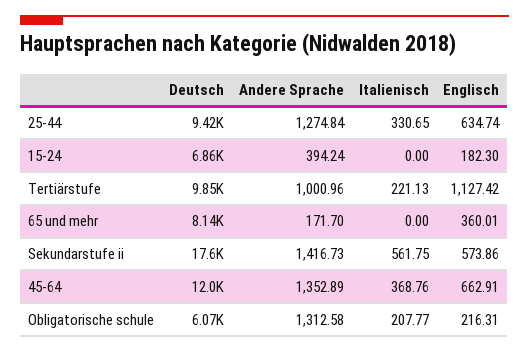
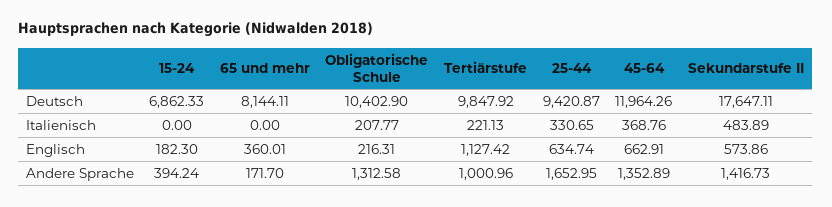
Andere Sprache, 25-44: 1274.84 -> 1652.95
Italienisch, Sekundarstufe ii: 561.75 -> 483.89
Deutsch, Obligatorische schule: 6070 -> 10402.9

